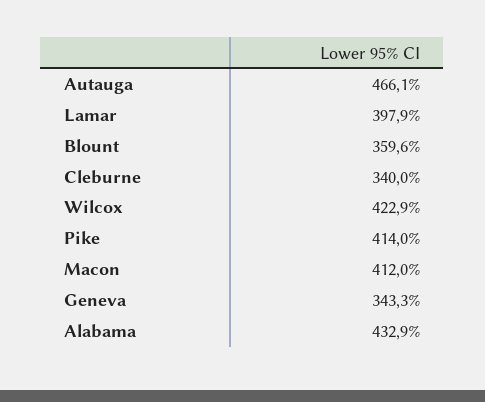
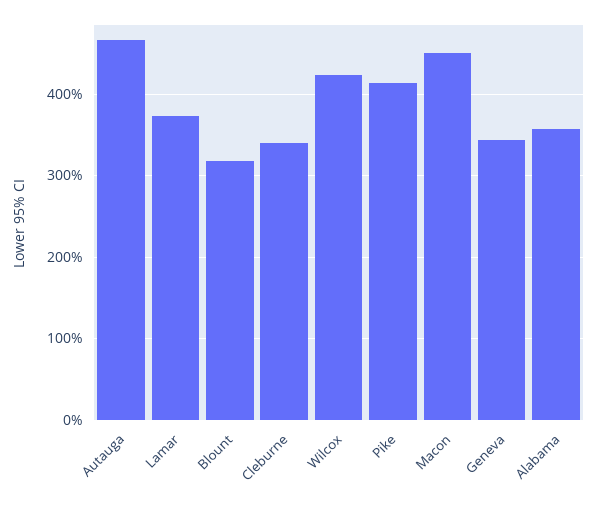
Lamar: 397.9 -> 370
Blount: 359.6 -> 320
Macon: 412 -> 450
Alabama: 432.9 -> 360

